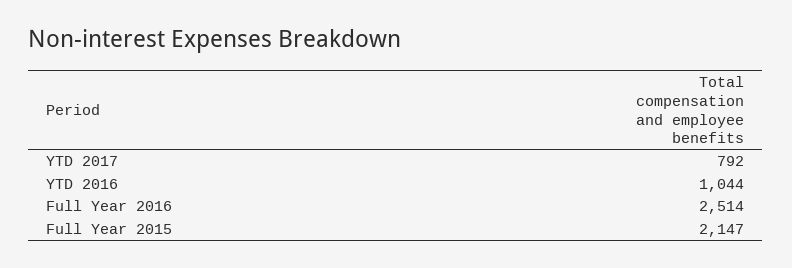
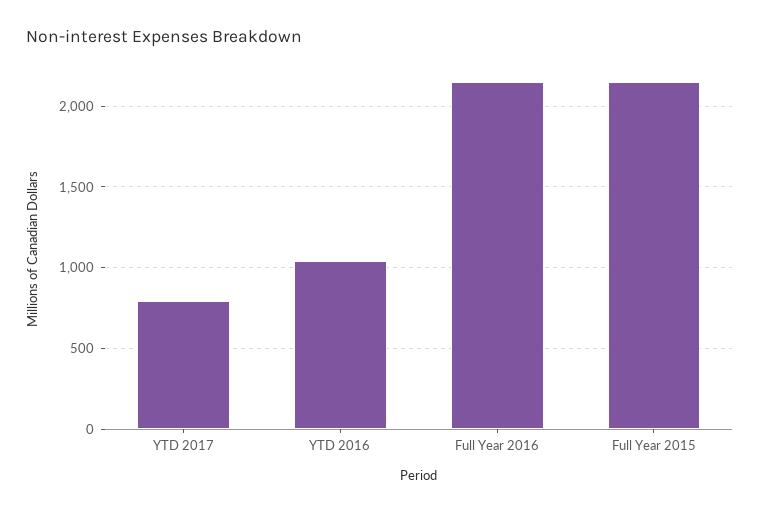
Full Year 2016: 2514 -> 2150

